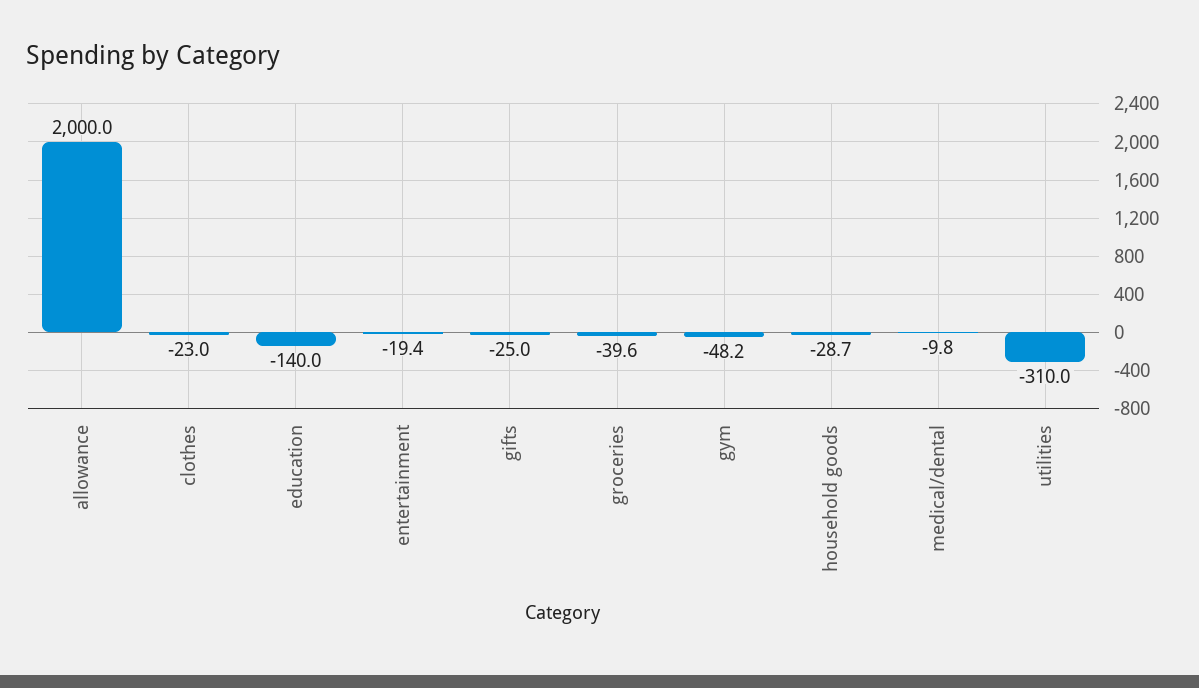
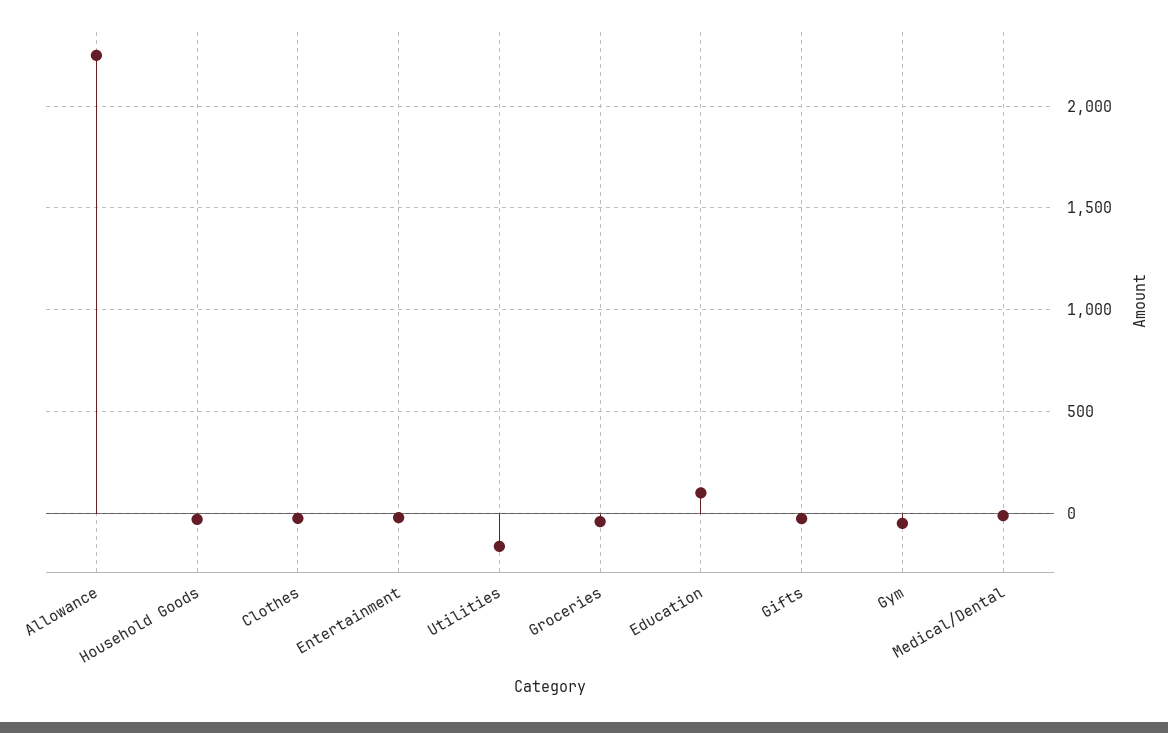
allowance: 2000 -> 2250
education: -140 -> 100
utilities: -310 -> -150

